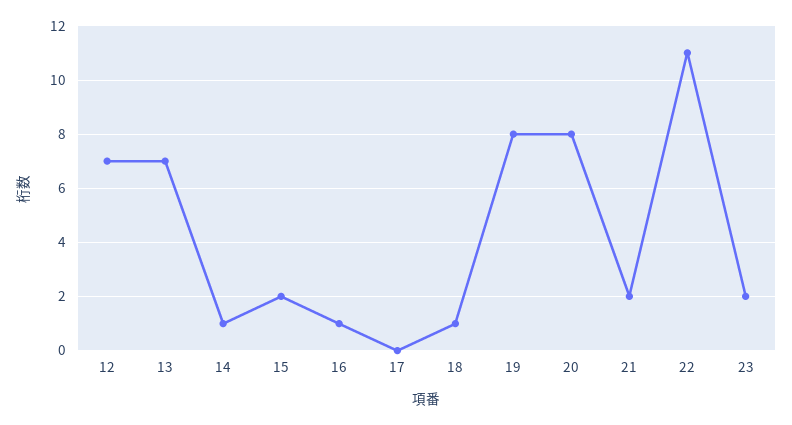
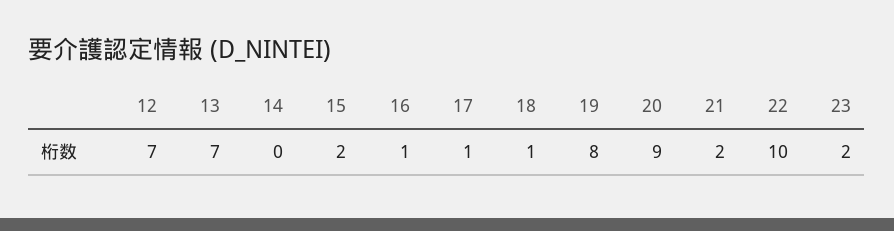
14: 1 -> 0
17: 0 -> 1
20: 8 -> 9
22: 11 -> 10

